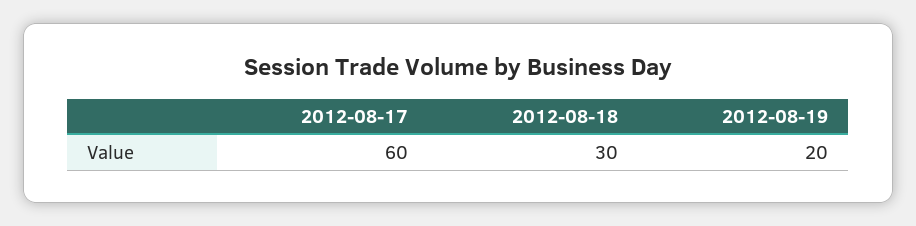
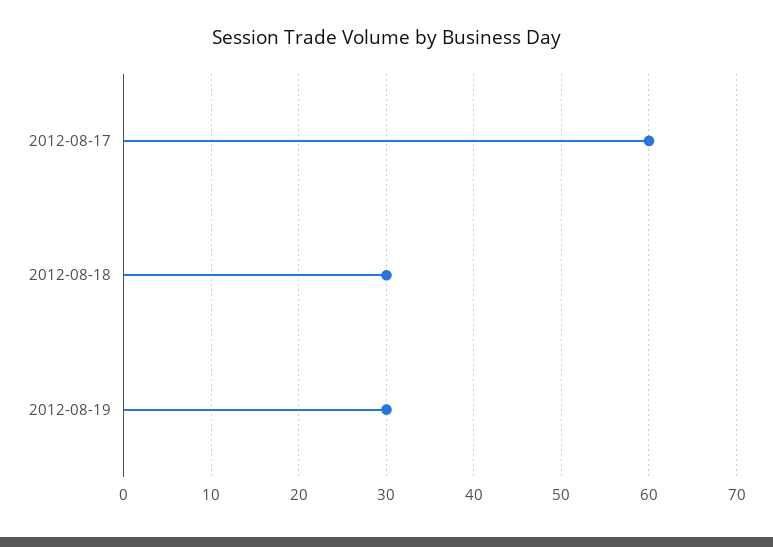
2012-08-19: 20 -> 30

